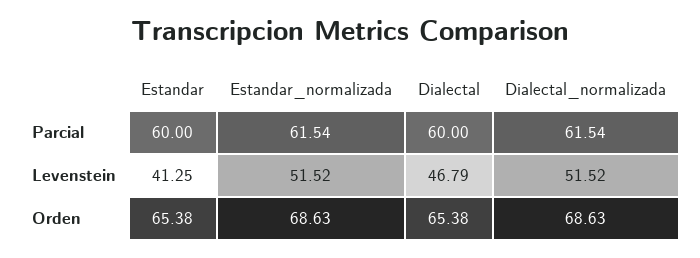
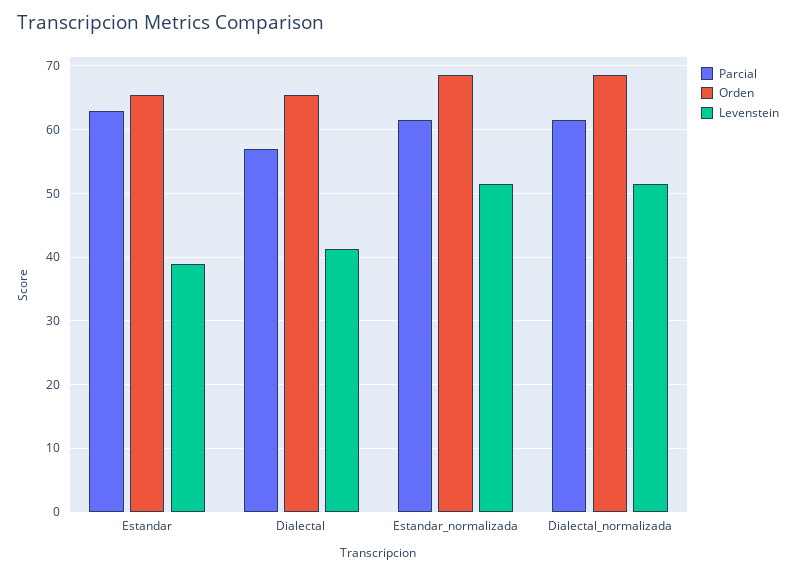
Parcial, Estandar: 60 -> 63
Parcial, Dialectal: 60 -> 57
Levenstein, Estandar: 41.25 -> 39
Levenstein, Dialectal: 46.79 -> 41

